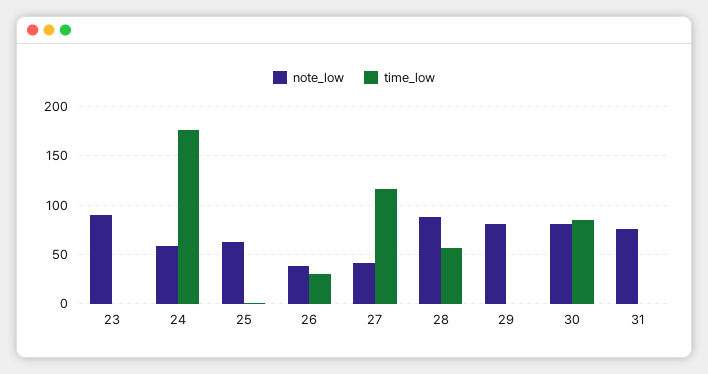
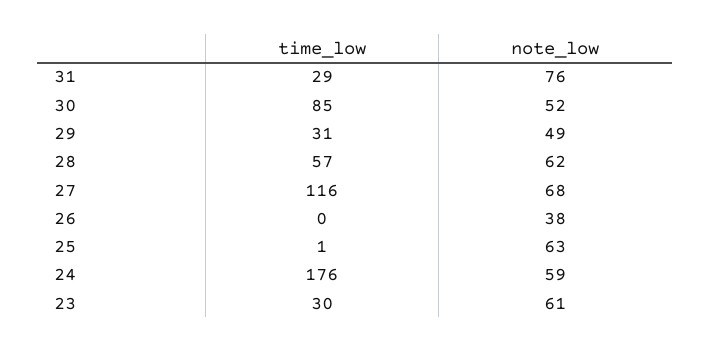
note_low, 23: 90 -> 61
time_low, 23: 0 -> 30
time_low, 26: 30 -> 0
note_low, 27: 40 -> 68
note_low, 28: 90 -> 62
note_low, 29: 80 -> 49
time_low, 29: 0 -> 31
note_low, 30: 80 -> 52
time_low, 31: 0 -> 29

